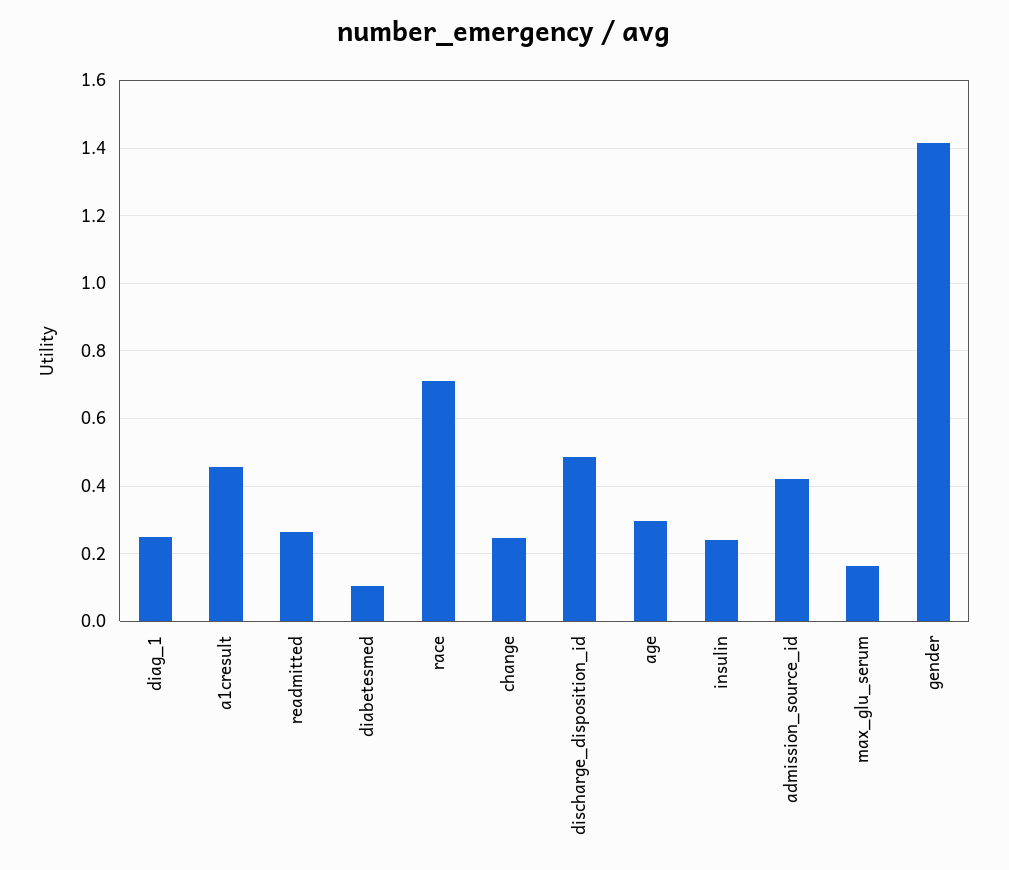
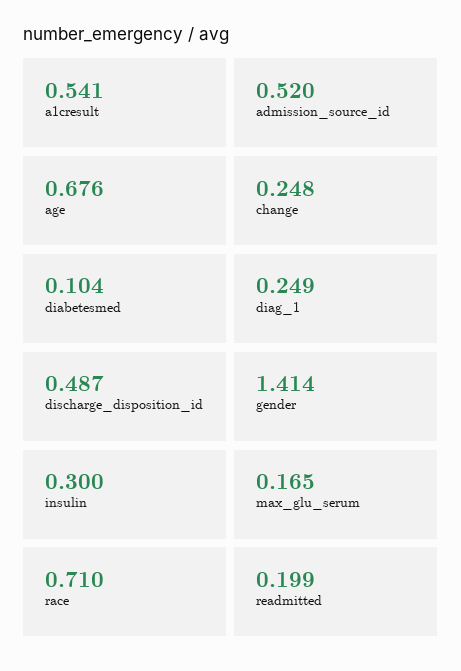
a1cresult: 0.46 -> 0.541
readmitted: 0.26 -> 0.199
age: 0.3 -> 0.676
insulin: 0.24 -> 0.3
admission_source_id: 0.42 -> 0.52

